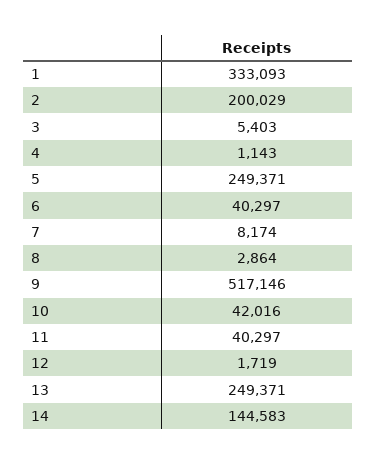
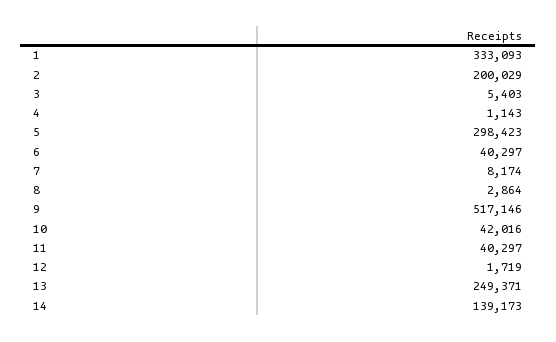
5: 249371 -> 298423
14: 144583 -> 139173

